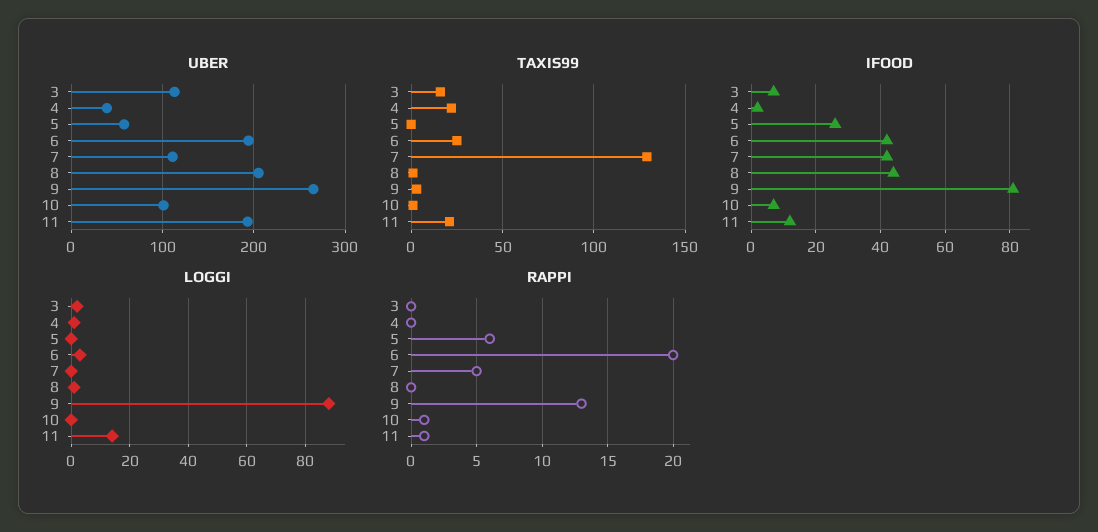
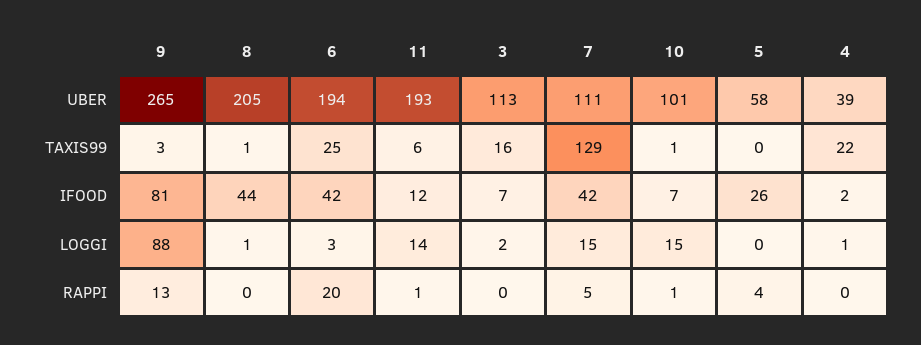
TAXIS99, 11: 20 -> 6
LOGGI, 7: 0 -> 15
LOGGI, 10: 0 -> 15
RAPPI, 5: 6 -> 4

